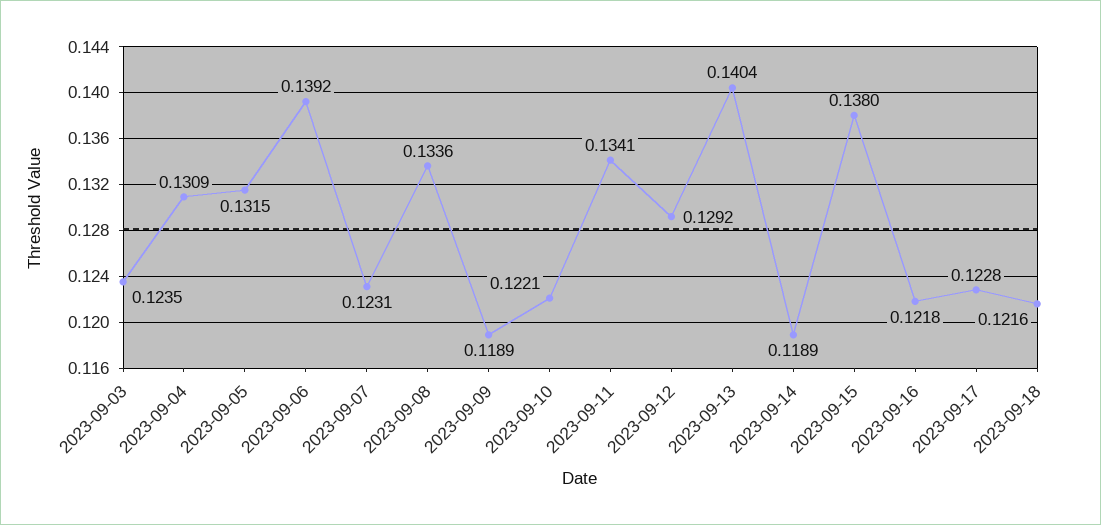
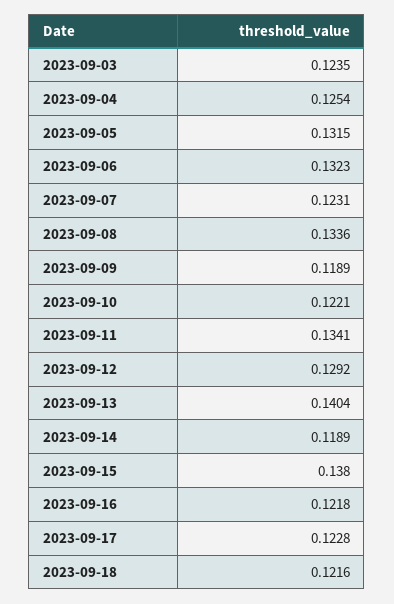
2023-09-04: 0.1309 -> 0.1254
2023-09-06: 0.1392 -> 0.1323

